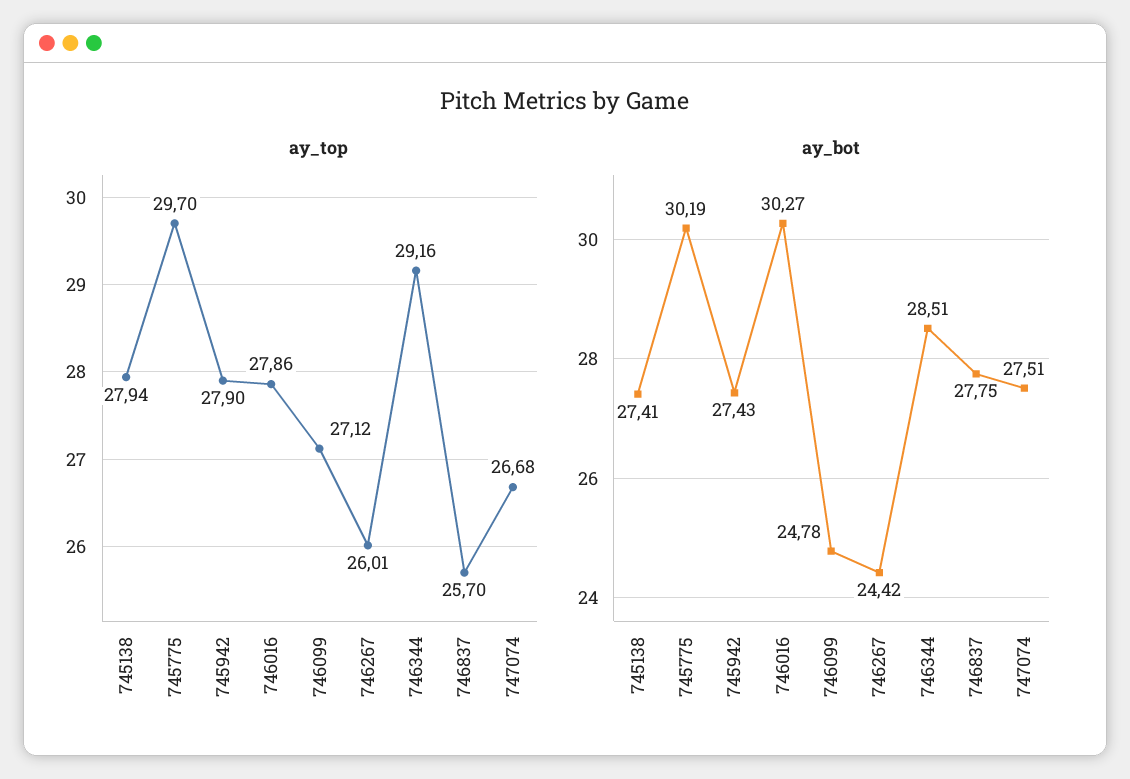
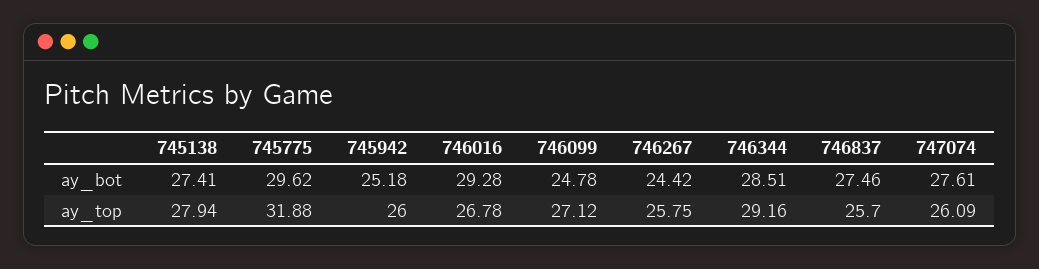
ay_top, 745775: 29.7 -> 31.88
ay_top, 745942: 27.9 -> 26
ay_top, 746016: 27.86 -> 26.78
ay_top, 746267: 26.01 -> 25.75
ay_top, 747074: 26.68 -> 26.09
ay_bot, 745775: 30.19 -> 29.62
ay_bot, 745942: 27.43 -> 25.18
ay_bot, 746016: 30.27 -> 29.28
ay_bot, 746837: 27.75 -> 27.46
ay_bot, 747074: 27.51 -> 27.61

